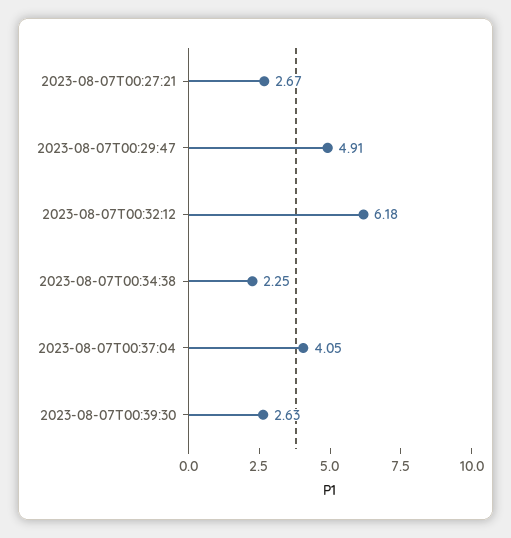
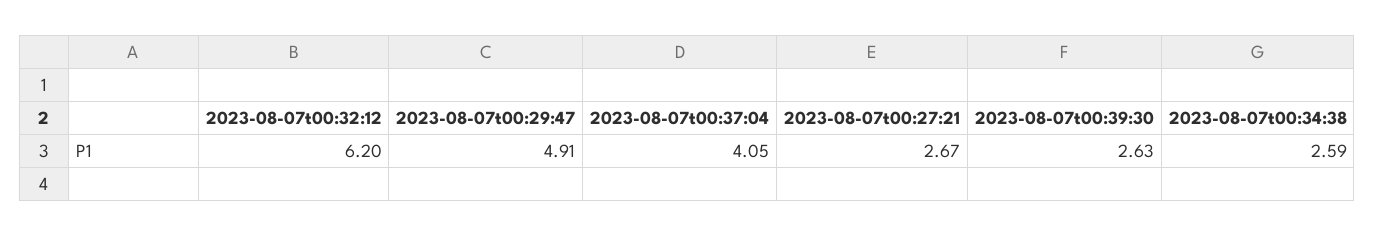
2023-08-07T00:32:12: 6.18 -> 6.2
2023-08-07T00:34:38: 2.25 -> 2.59

